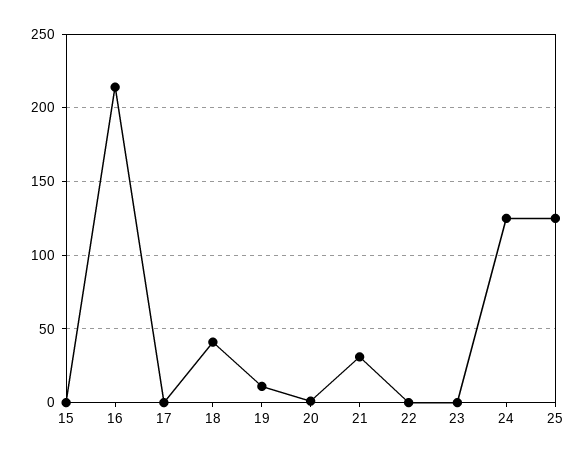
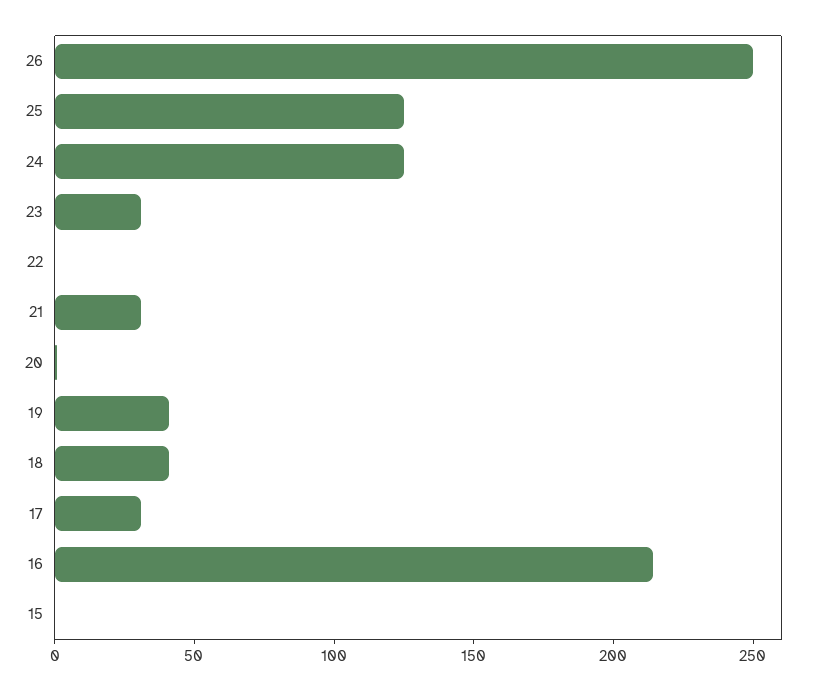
17: 0 -> 30
19: 10 -> 40
23: 0 -> 30
26: none -> 250

